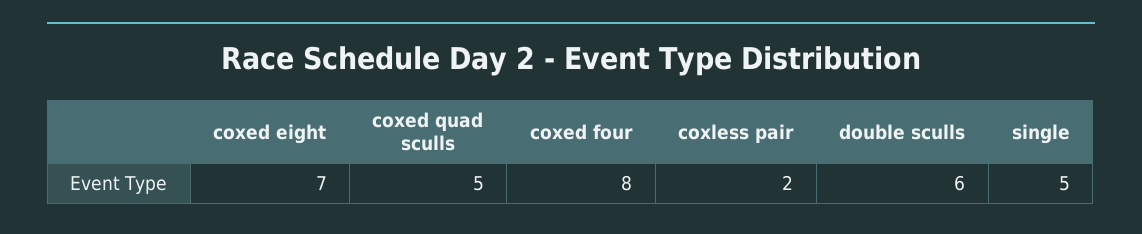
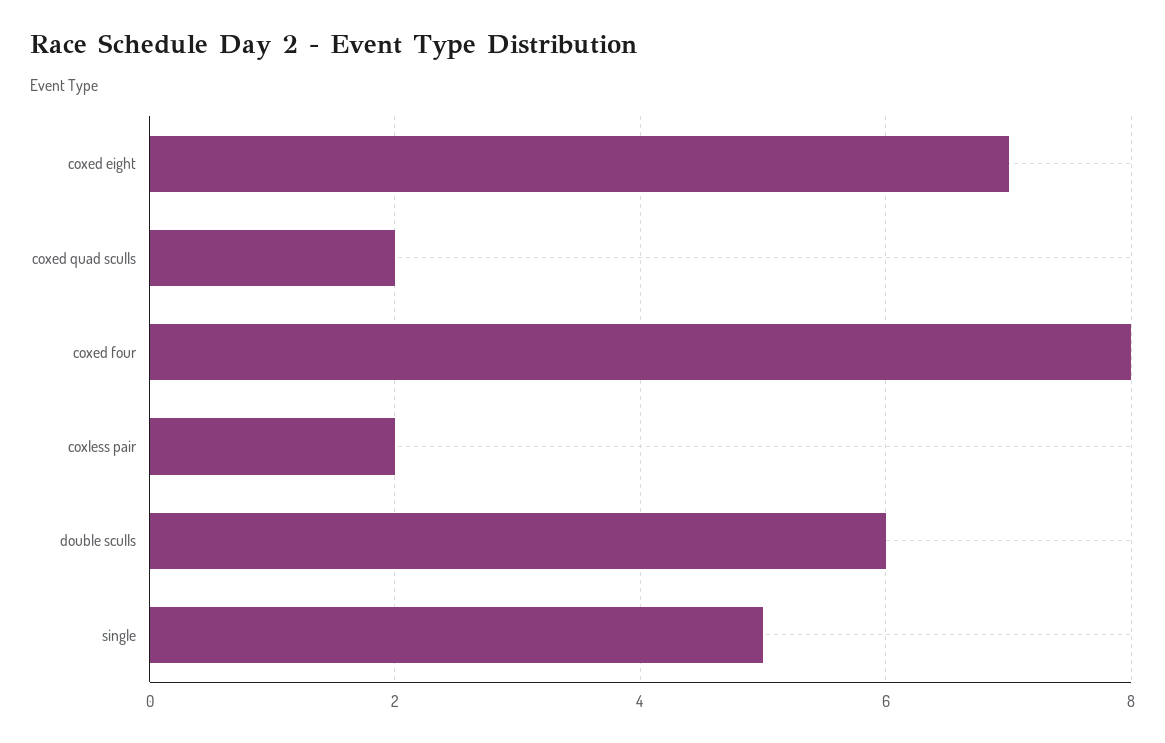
coxed quad sculls: 5 -> 2

